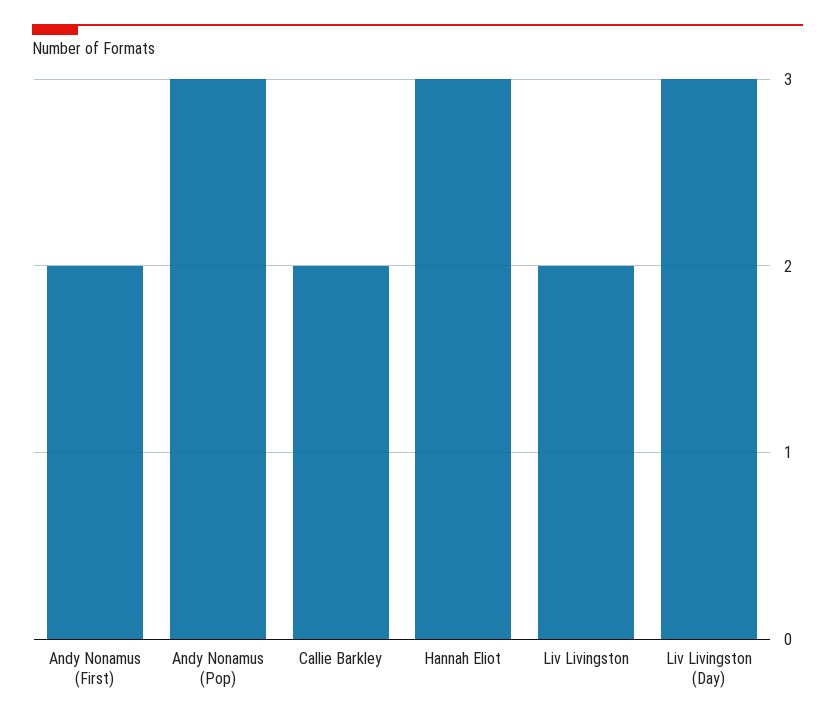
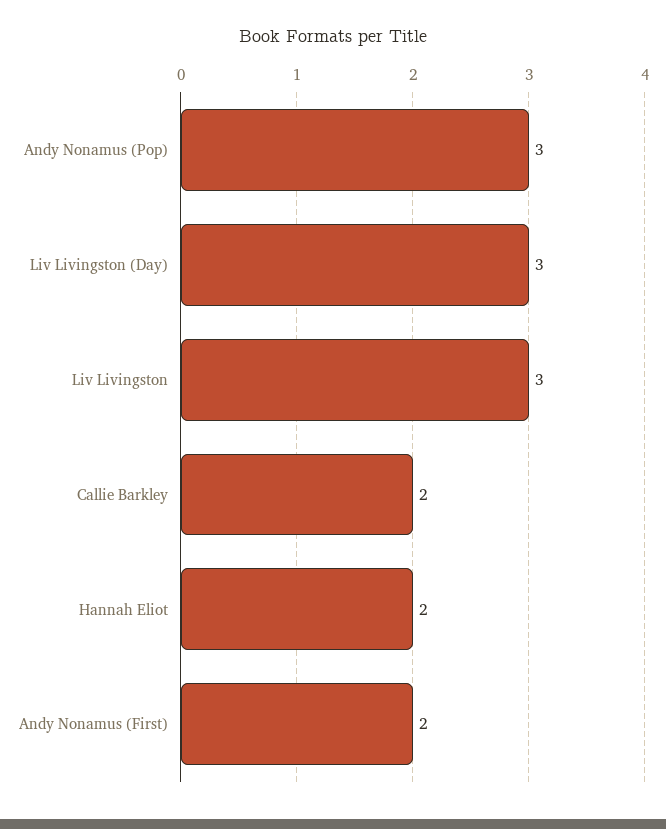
Hannah Eliot: 3 -> 2
Liv Livingston: 2 -> 3

